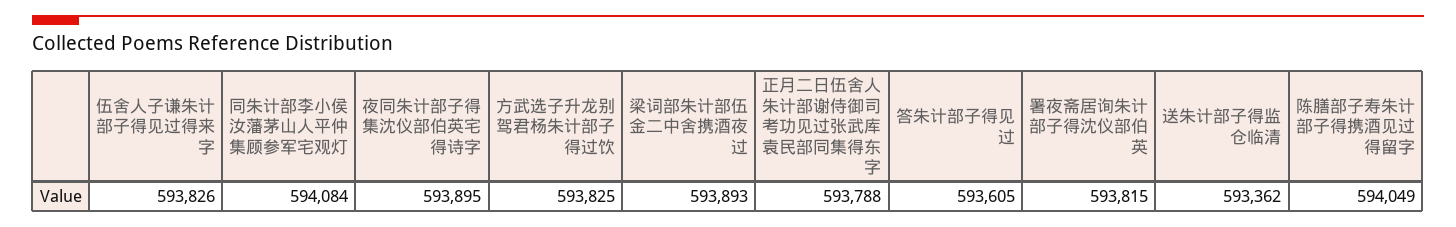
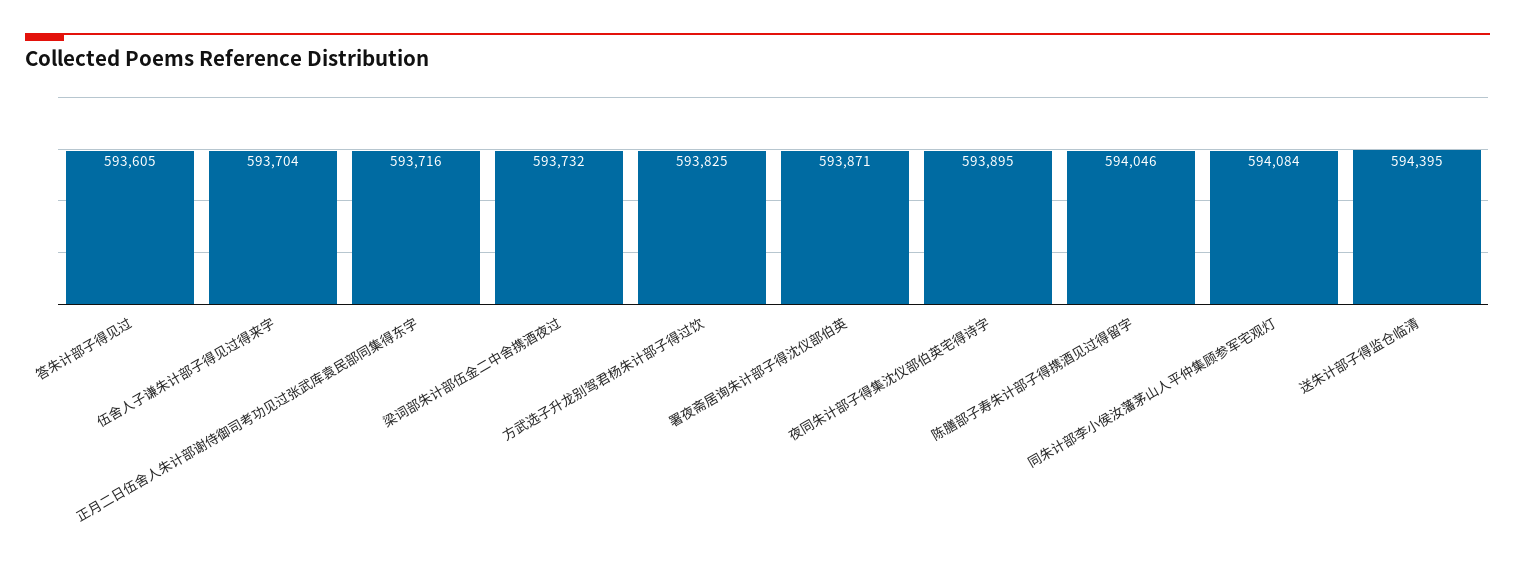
伍舍人子谦朱计部子得见过得来字: 593826 -> 593704
梁词部朱计部伍金二中舍携酒夜过: 593893 -> 593732
正月二日伍舍人朱计部谢侍御司考功见过张武库袁民部同集得东字: 593788 -> 593716
署夜斋居询朱计部子得沈仪部伯英: 593815 -> 593871
送朱计部子得监仓临清: 593362 -> 594395
陈膳部子寿朱计部子得携酒见过得留字: 594049 -> 594046

